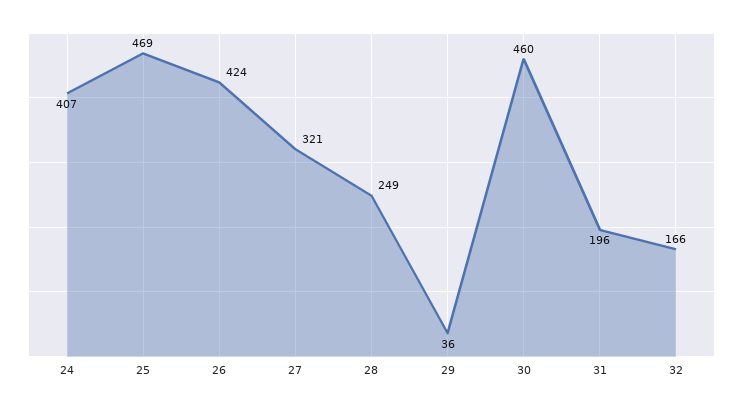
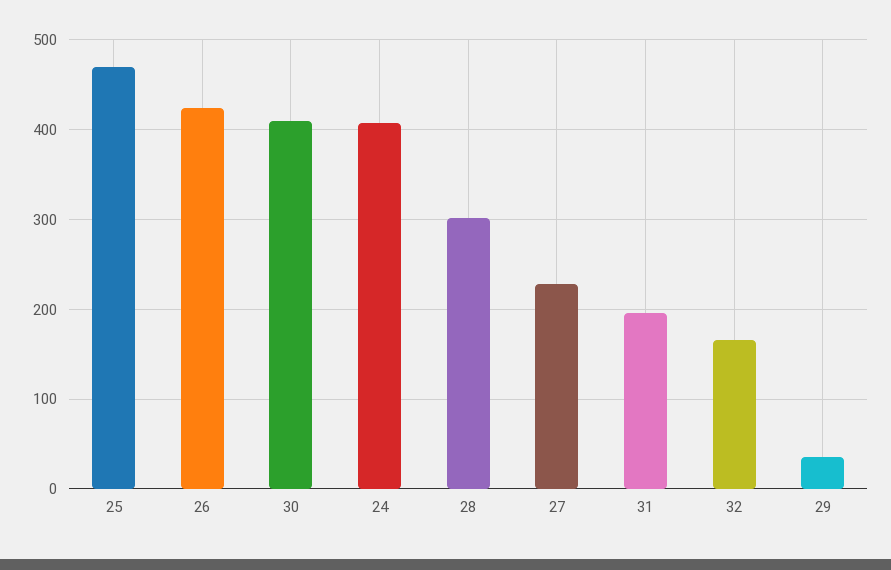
27: 321 -> 230
28: 249 -> 300
30: 460 -> 410

